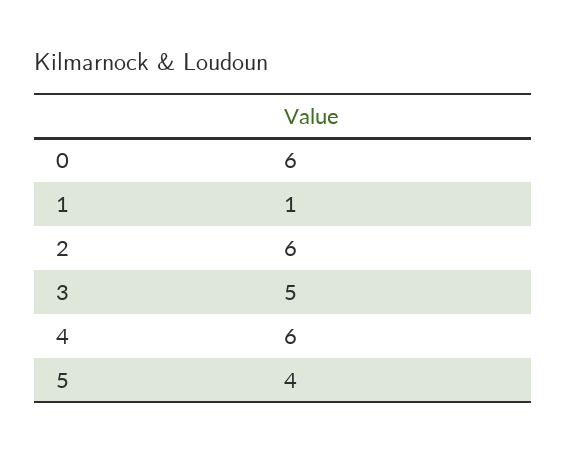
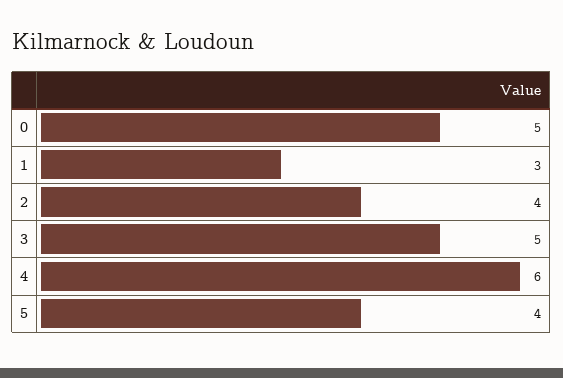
0: 6 -> 5
1: 1 -> 3
2: 6 -> 4

